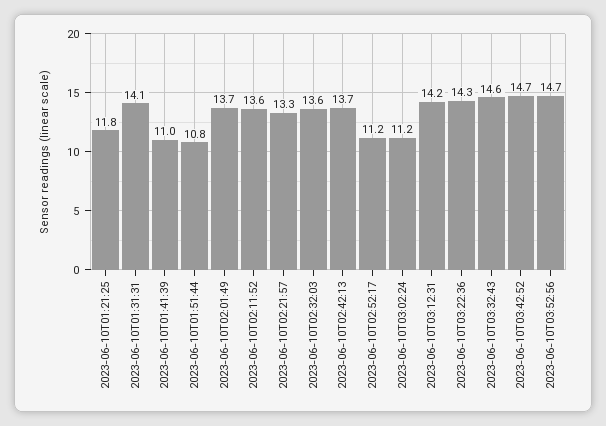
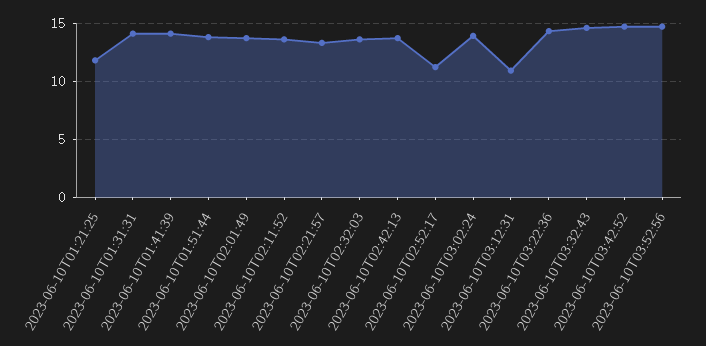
2023-06-10T01:41:39: 11 -> 14
2023-06-10T01:51:44: 10.8 -> 14
2023-06-10T03:02:24: 11.2 -> 14
2023-06-10T03:12:31: 14.2 -> 11

